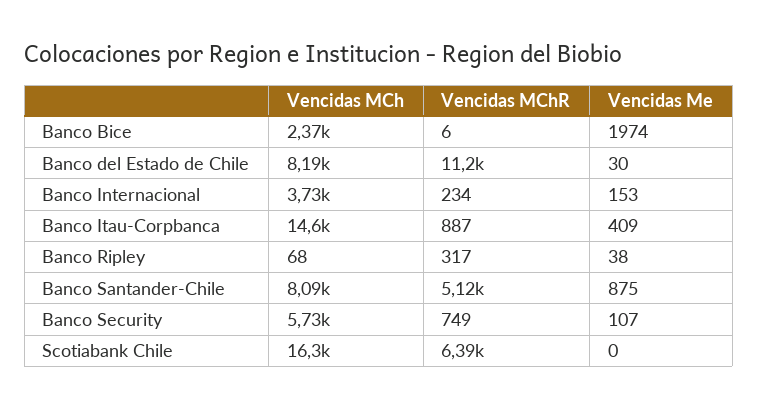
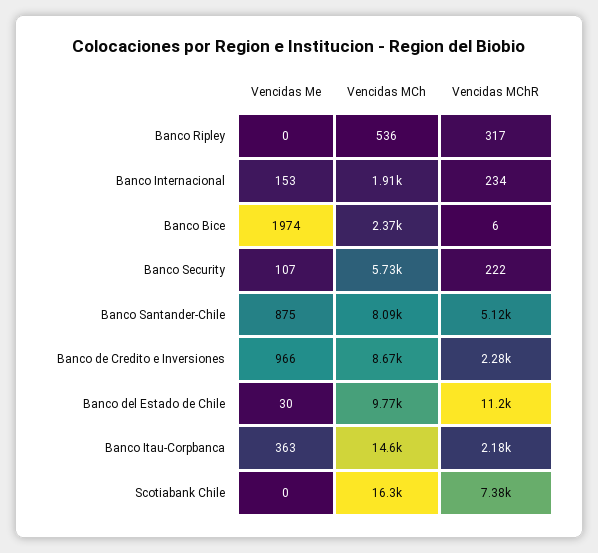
Vencidas MCh, Banco del Estado de Chile: 8190 -> 9770
Vencidas MCh, Banco Internacional: 3730 -> 1910
Vencidas MChR, Banco Itau-Corpbanca: 887 -> 2180
Vencidas Me, Banco Itau-Corpbanca: 409 -> 363
Vencidas MCh, Banco Ripley: 68 -> 536
Vencidas Me, Banco Ripley: 38 -> 0
Vencidas MChR, Banco Security: 749 -> 222
Vencidas MChR, Scotiabank Chile: 6390 -> 7380
Vencidas Me, Banco de Credito e Inversiones: none -> 966
Vencidas MCh, Banco de Credito e Inversiones: none -> 8670
Vencidas MChR, Banco de Credito e Inversiones: none -> 2280

